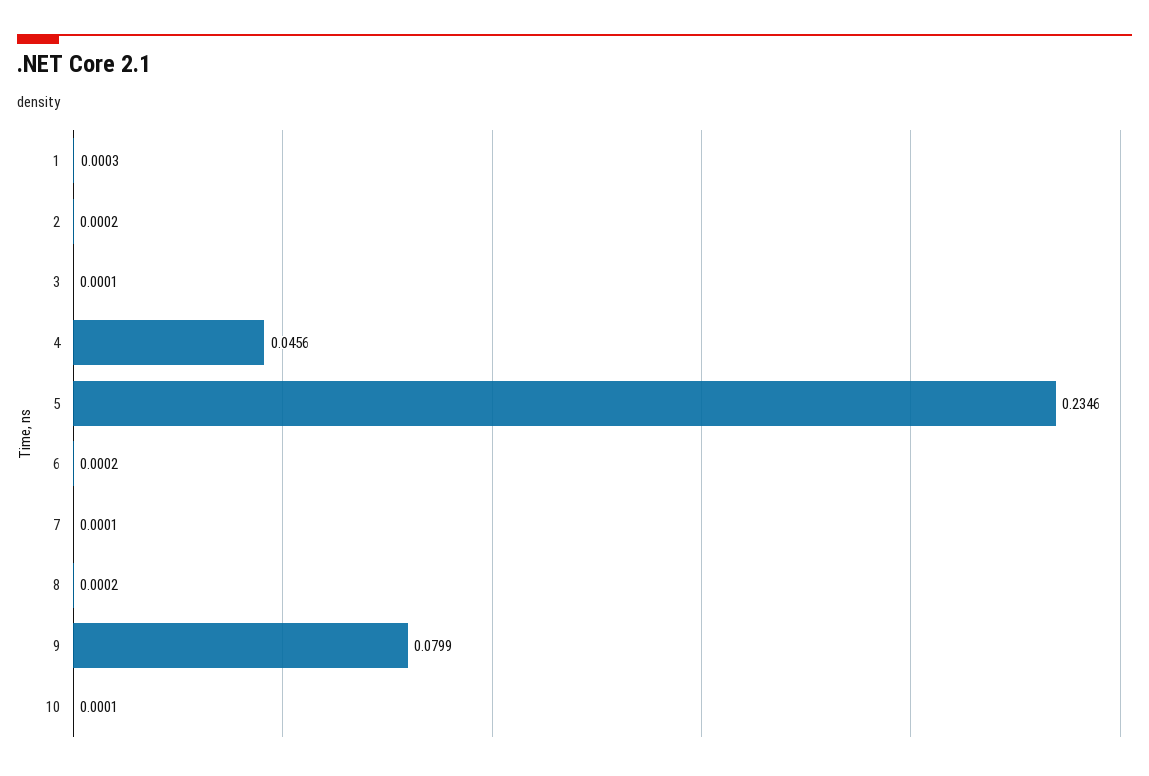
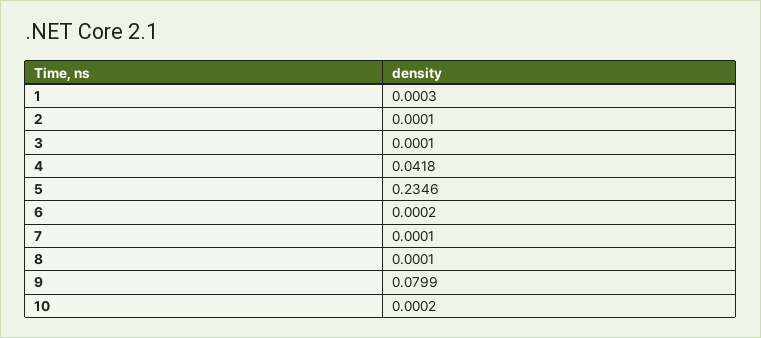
2: 0.0002 -> 0.0001
4: 0.0456 -> 0.0418
8: 0.0002 -> 0.0001
10: 0.0001 -> 0.0002

